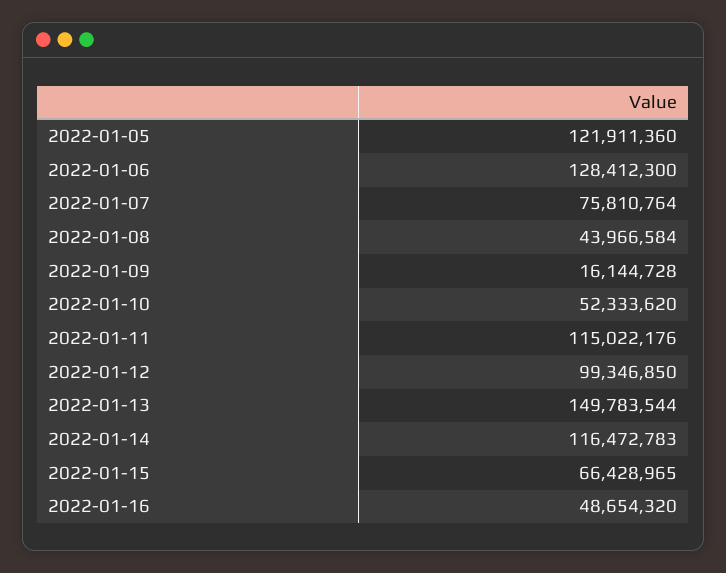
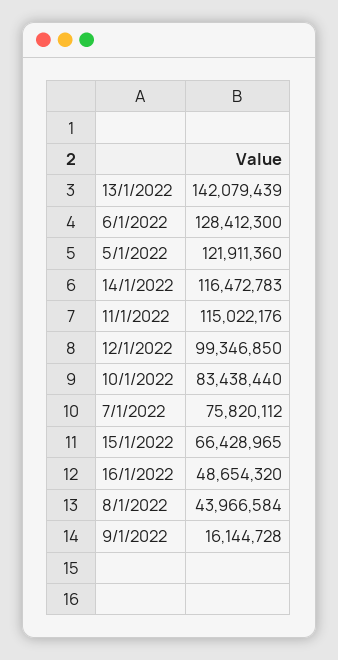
2022-01-07: 75810764 -> 75820112
2022-01-10: 52333620 -> 83438440
2022-01-13: 149783544 -> 142079439

